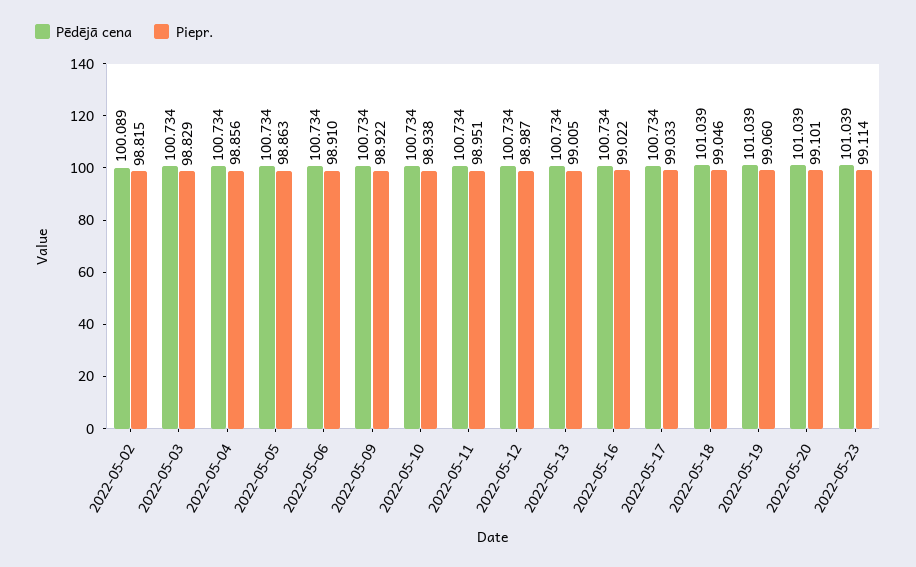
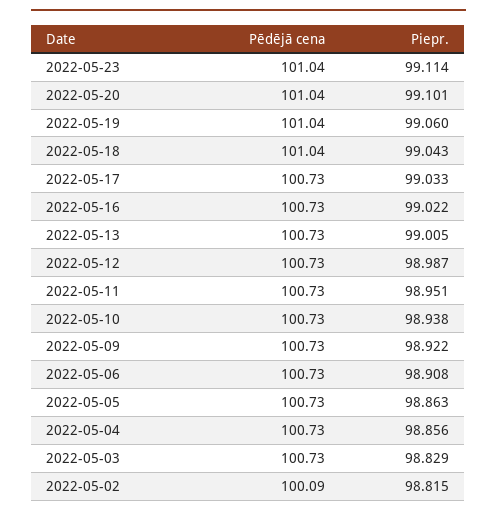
Piepr., 2022-05-06: 98.91 -> 98.908
Piepr., 2022-05-18: 99.046 -> 99.043

